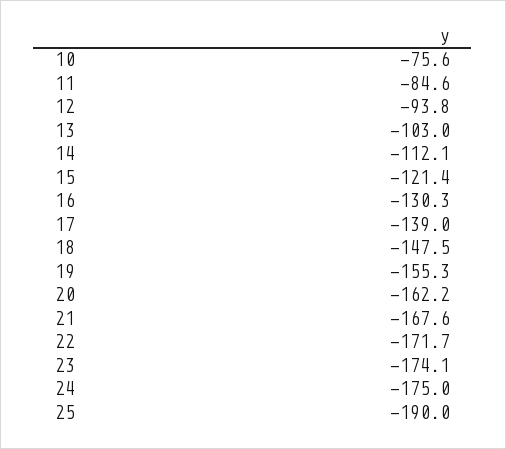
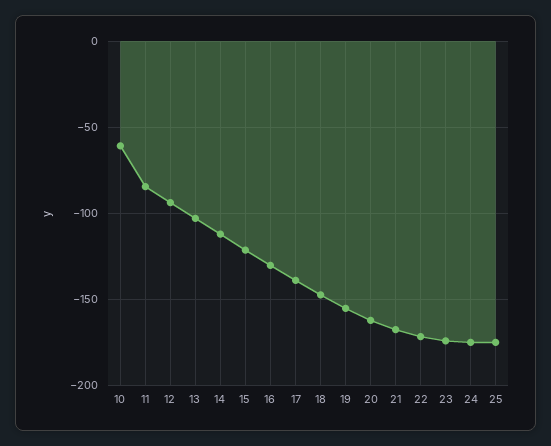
10: -75.6 -> -60
25: -190 -> -175

